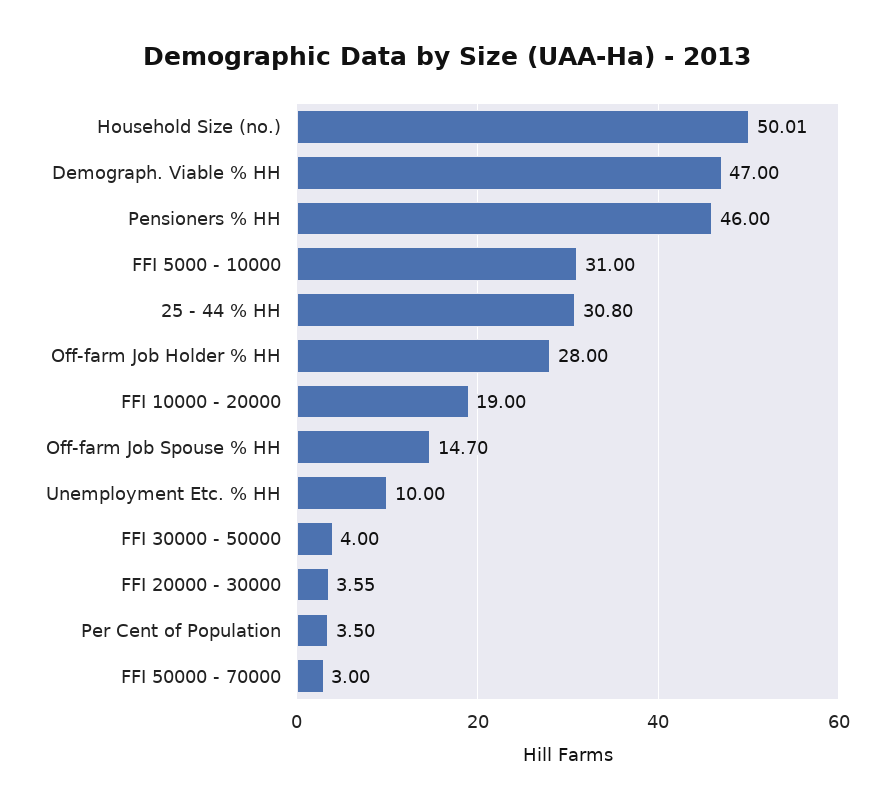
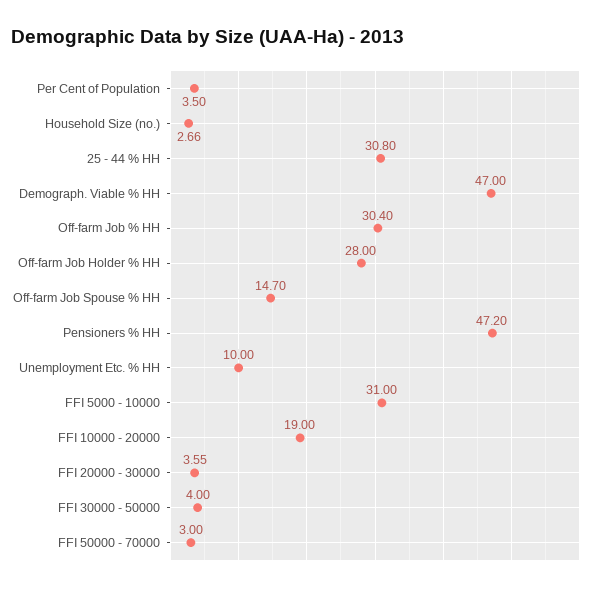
Household Size (no.): 50.01 -> 2.66
Pensioners % HH: 46 -> 47.2
Off-farm Job % HH: none -> 30.4

